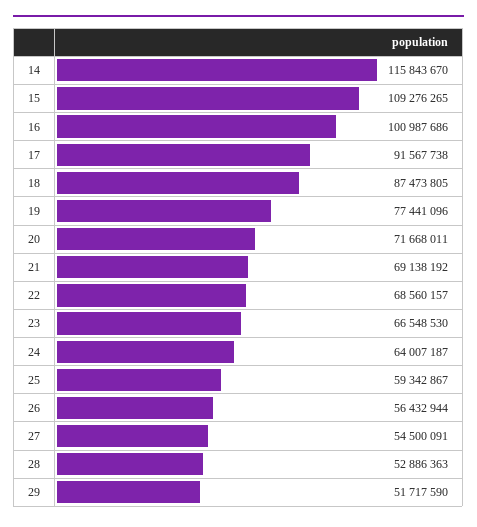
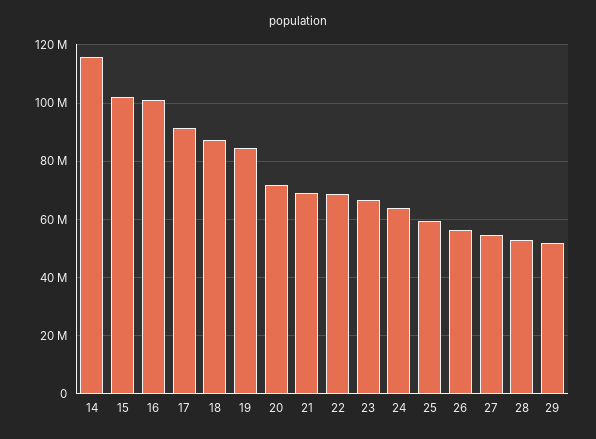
15: 109276265 -> 102500000
19: 77441096 -> 85000000

